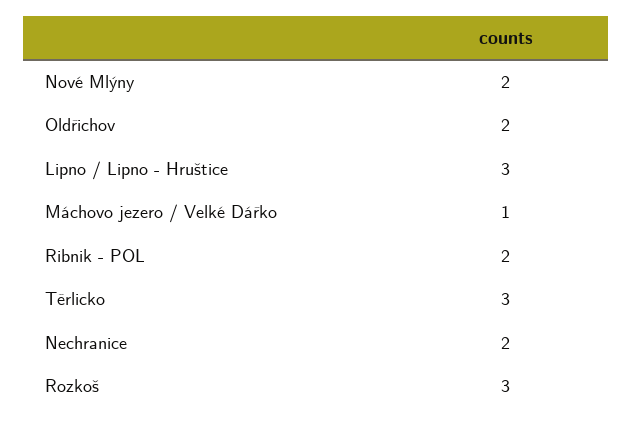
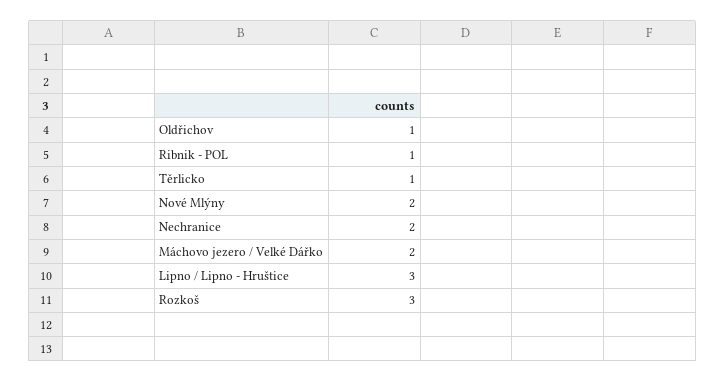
Oldřichov: 2 -> 1
Máchovo jezero / Velké Dářko: 1 -> 2
Ribnik - POL: 2 -> 1
Těrlicko: 3 -> 1

